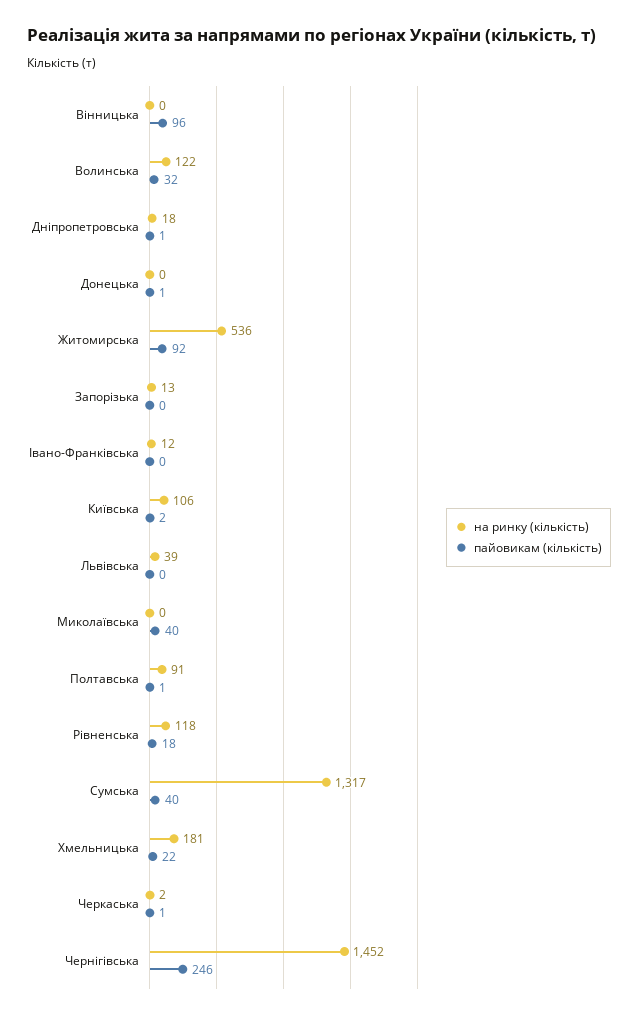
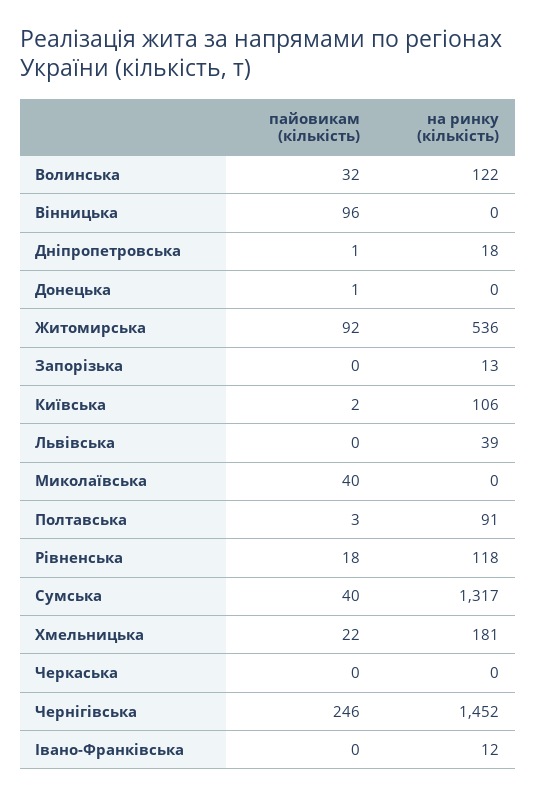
пайовикам (кількість), Полтавська: 1 -> 3
на ринку (кількість), Черкаська: 2 -> 0
пайовикам (кількість), Черкаська: 1 -> 0

